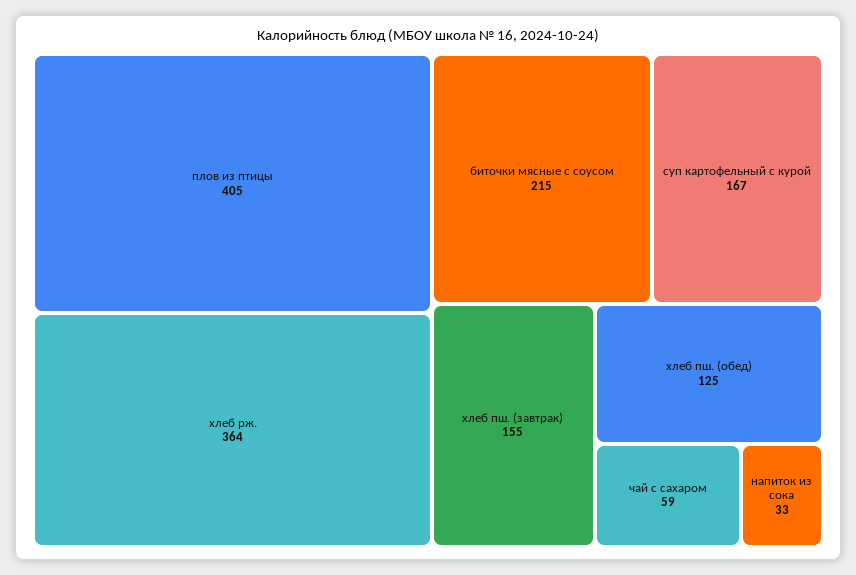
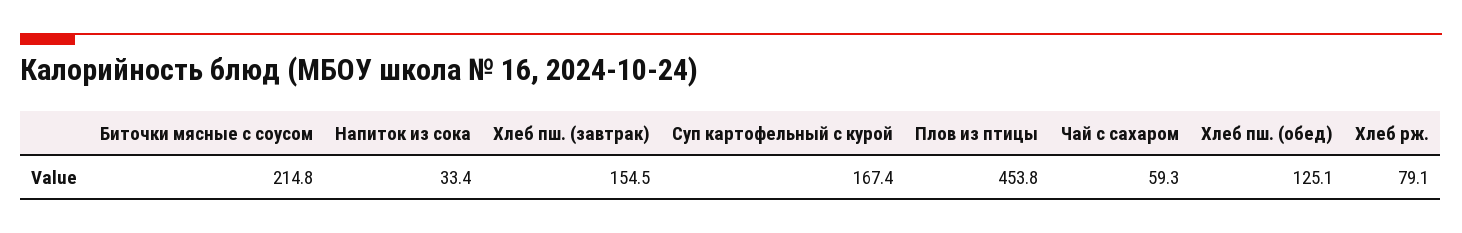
плов из птицы: 405 -> 453.8
хлеб рж.: 364 -> 79.1

